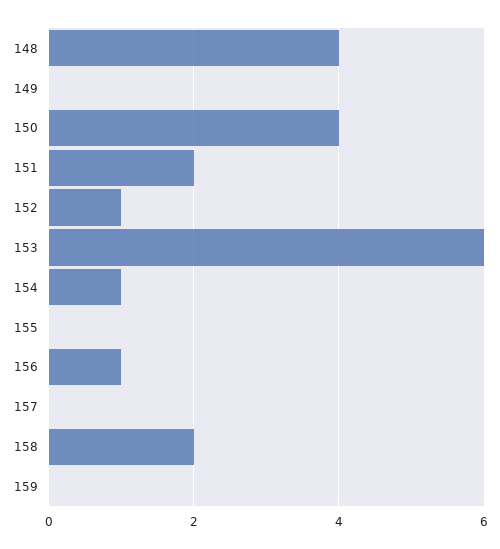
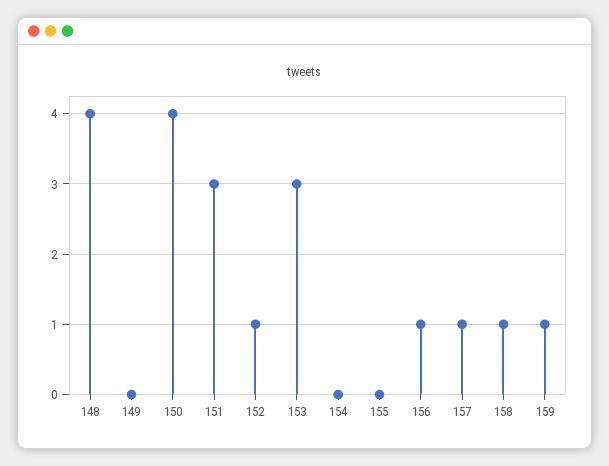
151: 2 -> 3
153: 6 -> 3
154: 1 -> 0
157: 0 -> 1
158: 2 -> 1
159: 0 -> 1

